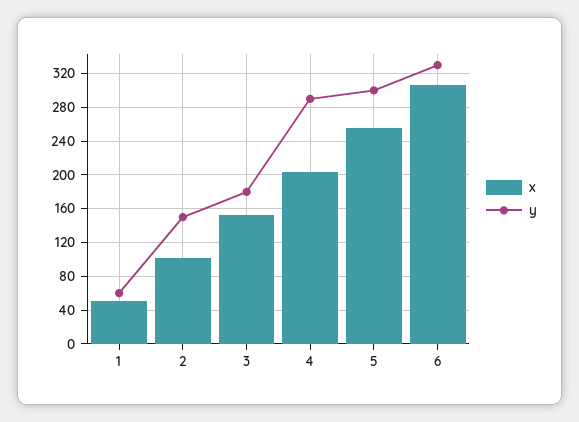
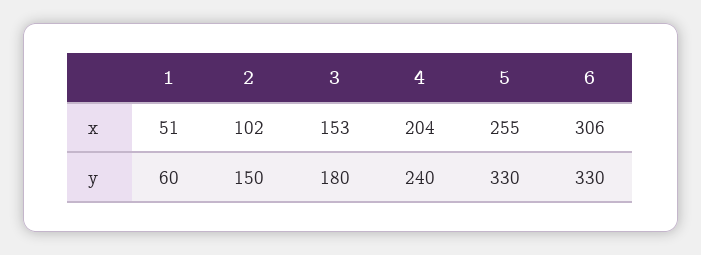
y, 4: 290 -> 240
y, 5: 300 -> 330

